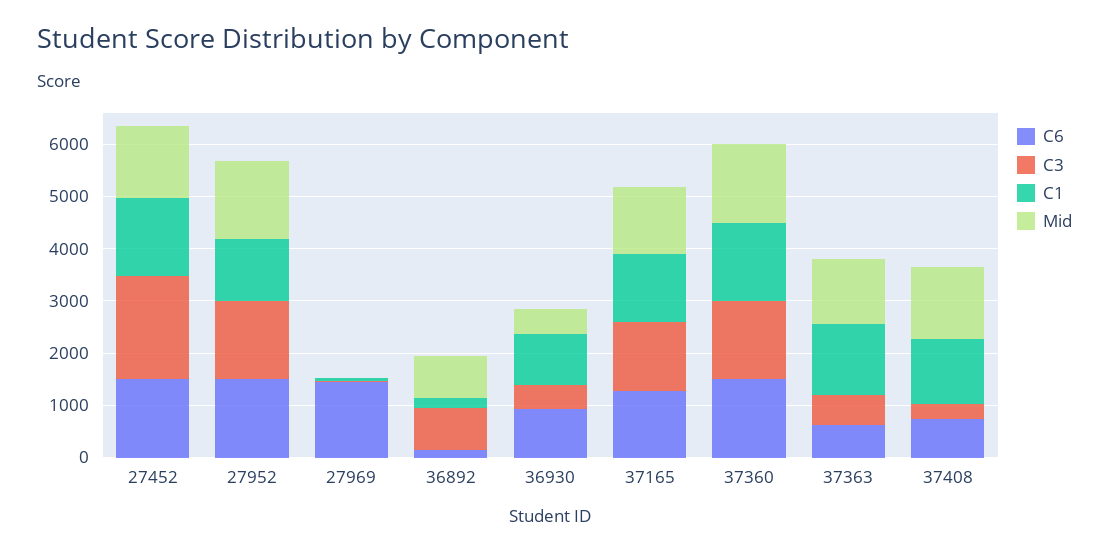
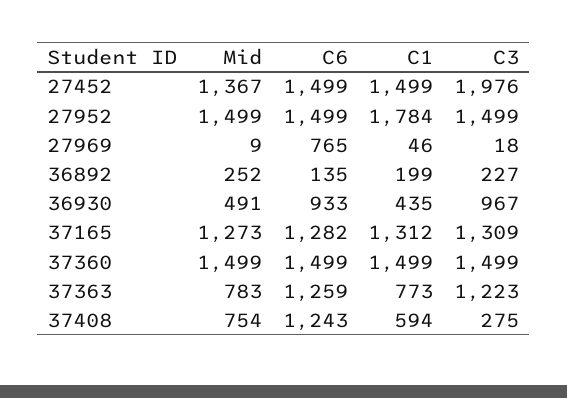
C1, 27952: 1200 -> 1784
C6, 27969: 1400 -> 765
C3, 36892: 800 -> 227
Mid, 36892: 800 -> 252
C3, 36930: 400 -> 967
C1, 36930: 1000 -> 435
C6, 37363: 600 -> 1259
C3, 37363: 600 -> 1223
C1, 37363: 1400 -> 773
Mid, 37363: 1200 -> 783
C6, 37408: 800 -> 1243
C1, 37408: 1200 -> 594
Mid, 37408: 1400 -> 754

